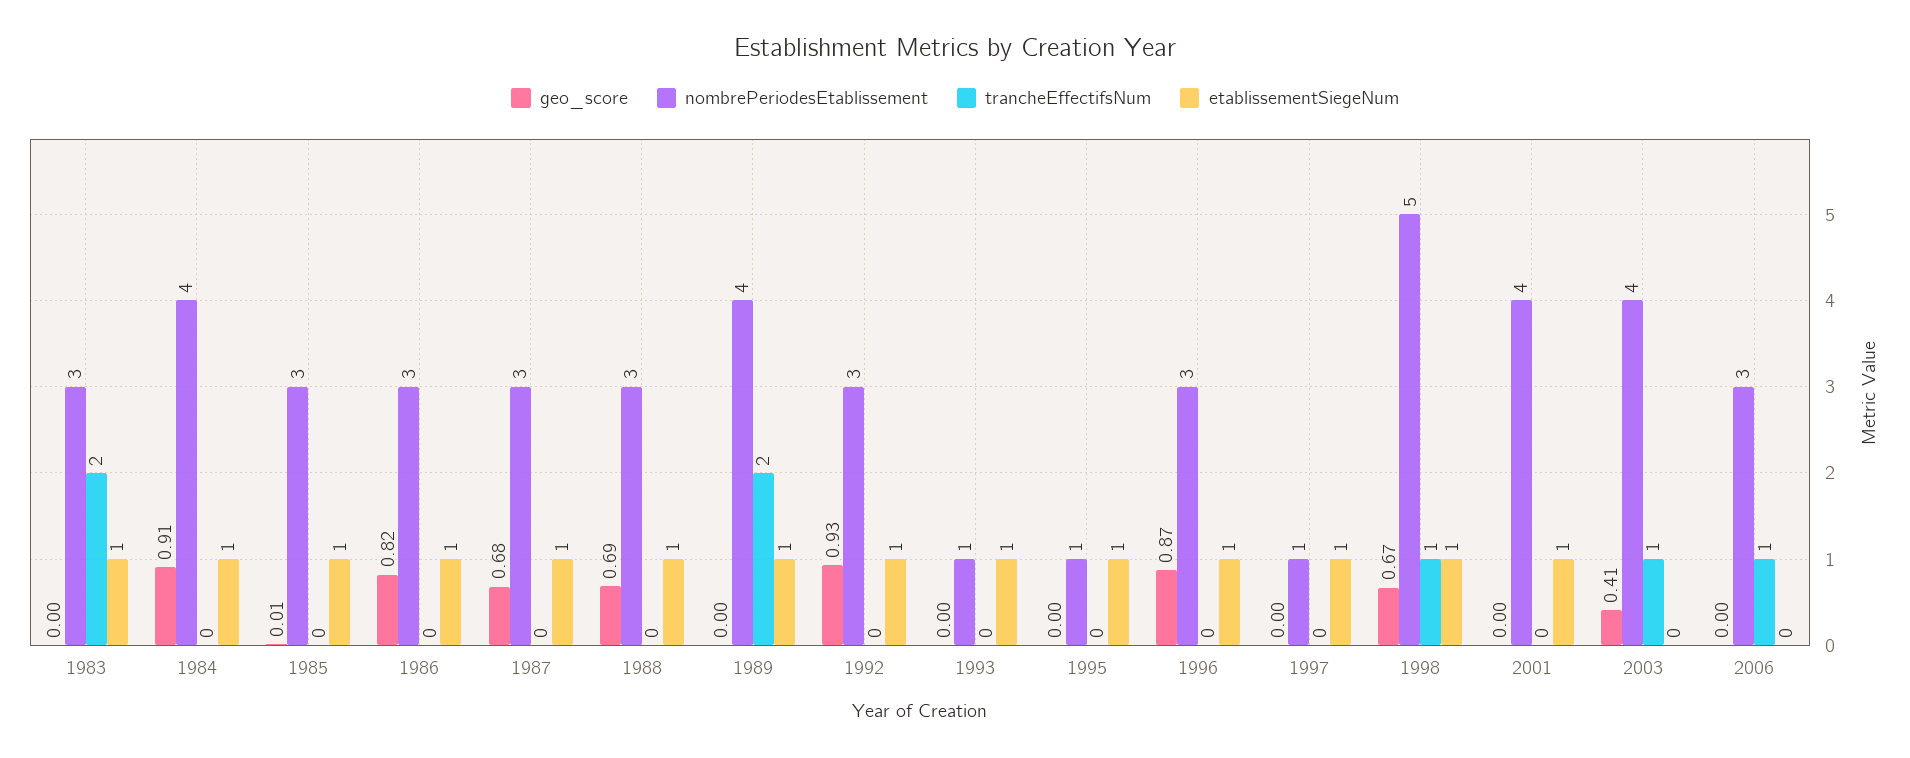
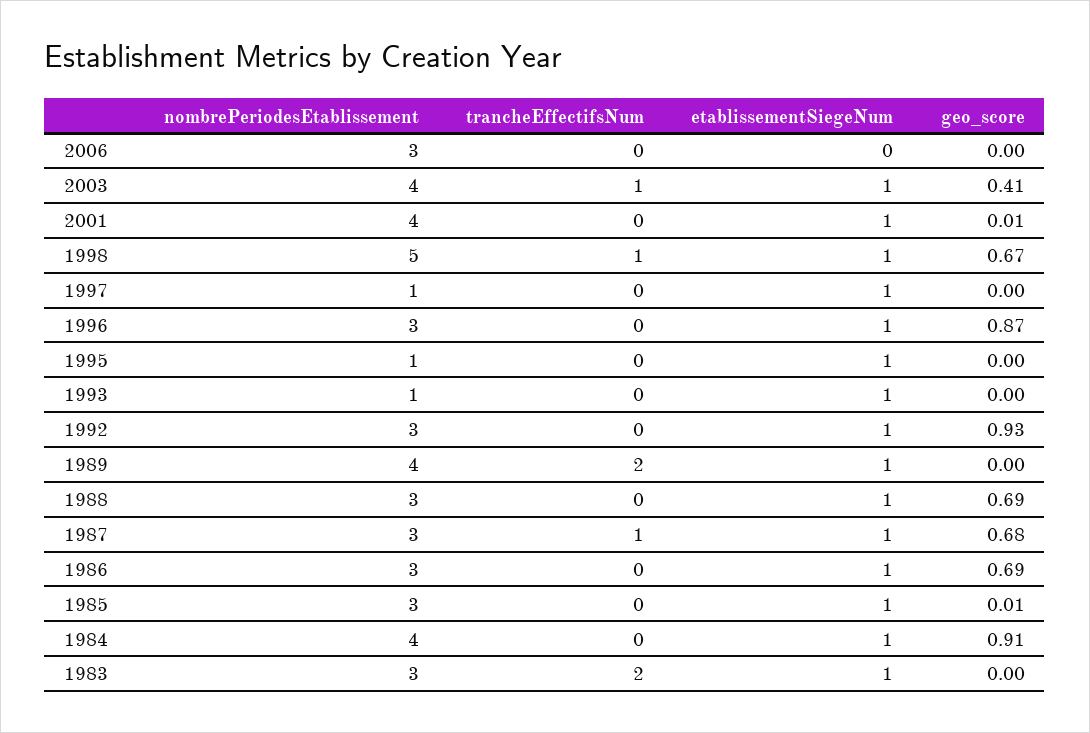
geo_score, 1986: 0.82 -> 0.69
trancheEffectifsNum, 1987: 0 -> 1
geo_score, 2001: 0 -> 0.01
etablissementSiegeNum, 2003: 0 -> 1
trancheEffectifsNum, 2006: 1 -> 0

